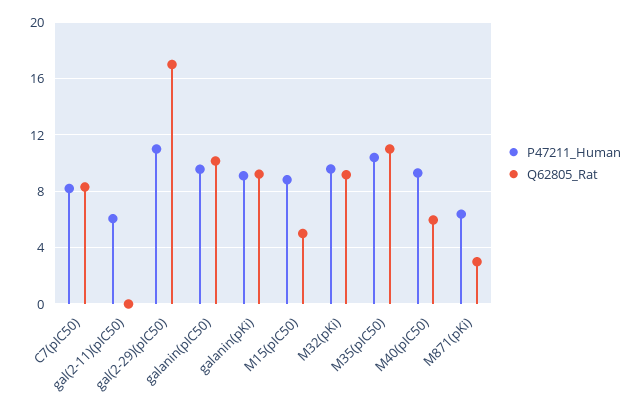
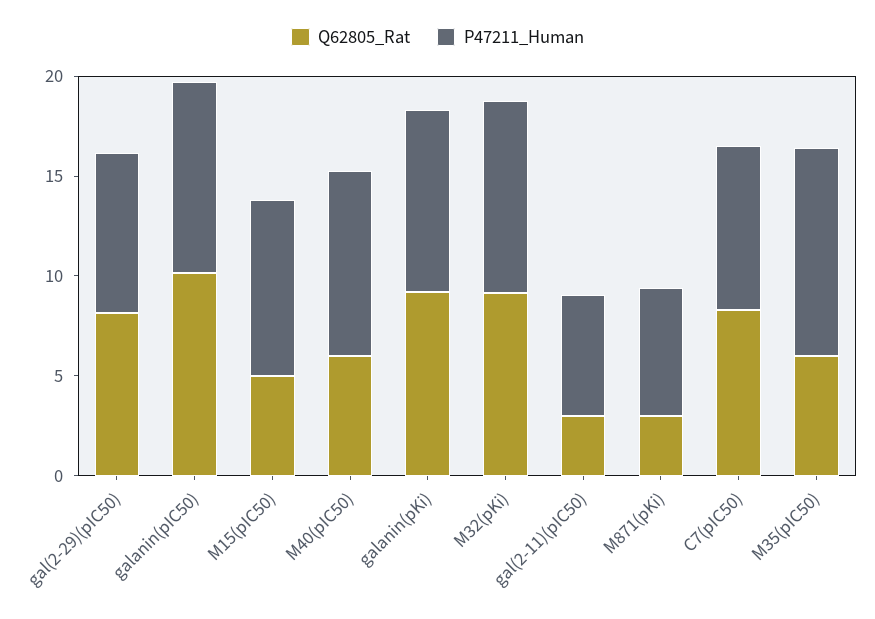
Q62805_Rat, gal(2-11)(pIC50): 0 -> 3
P47211_Human, gal(2-29)(pIC50): 11 -> 8
Q62805_Rat, gal(2-29)(pIC50): 17 -> 8
Q62805_Rat, M35(pIC50): 11 -> 6

